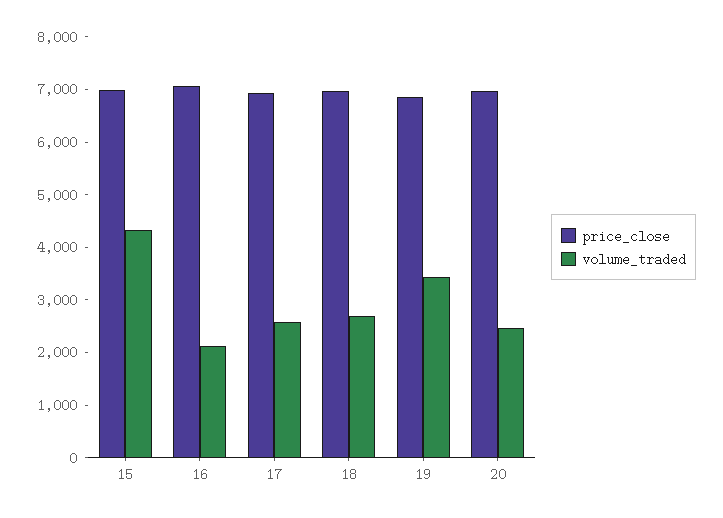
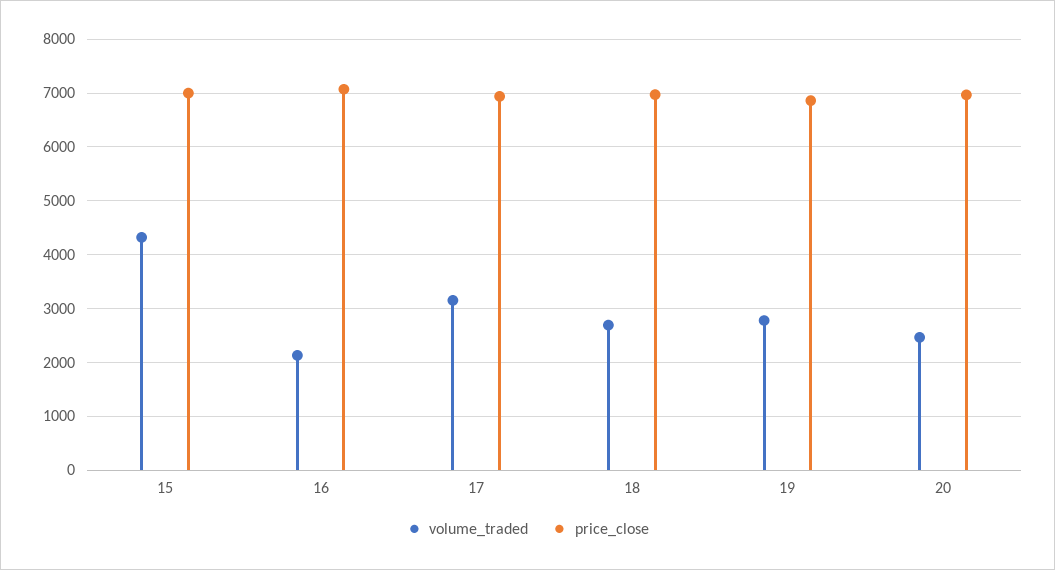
volume_traded, 17: 2600 -> 3200
volume_traded, 19: 3400 -> 2800

